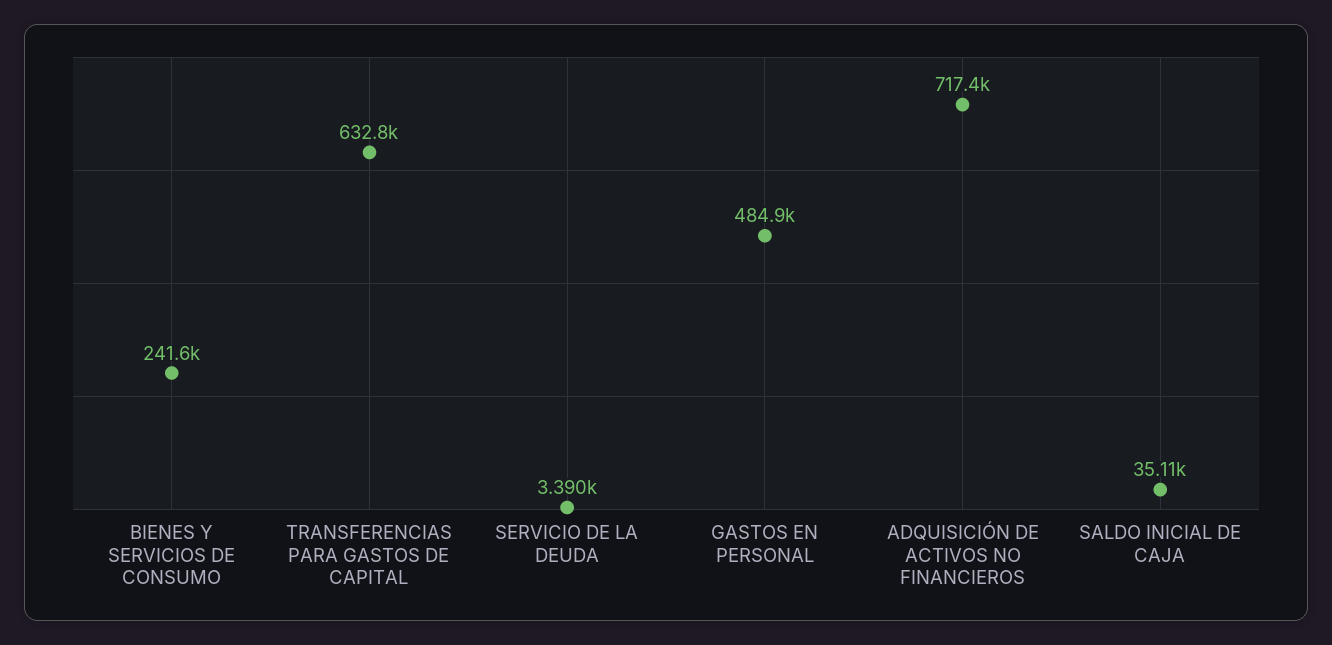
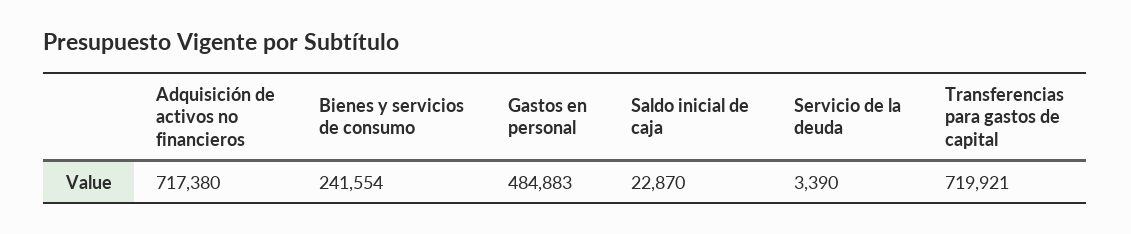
TRANSFERENCIAS PARA GASTOS DE CAPITAL: 632800 -> 719921
SALDO INICIAL DE CAJA: 35110 -> 22870

